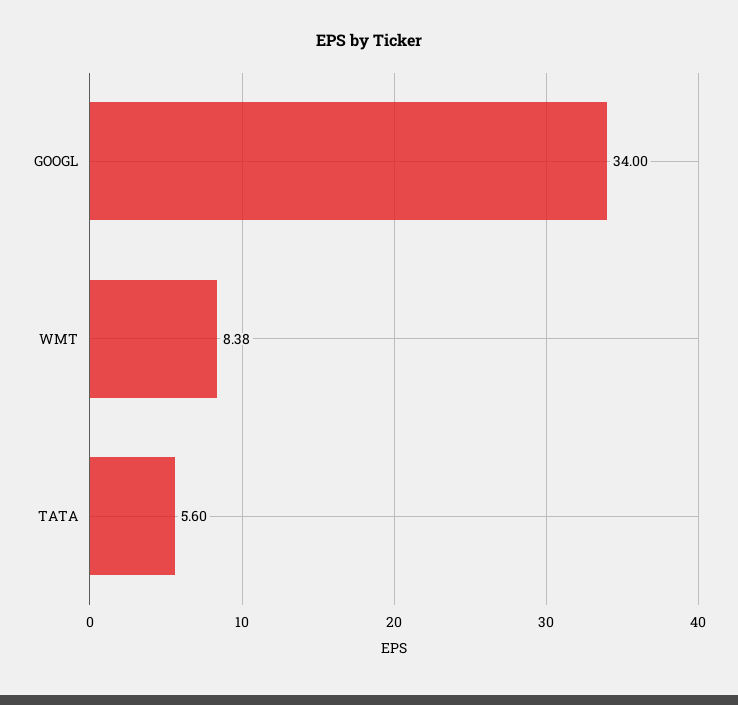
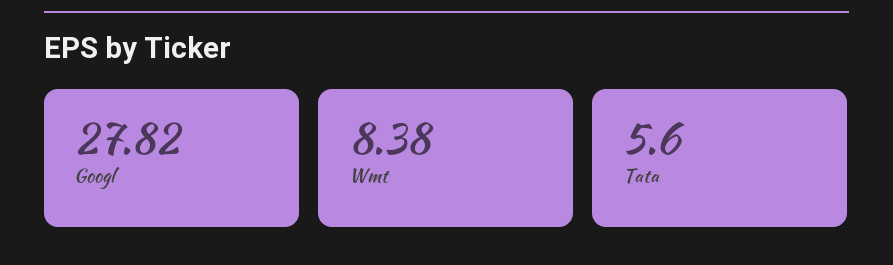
GOOGL: 34 -> 27.82

